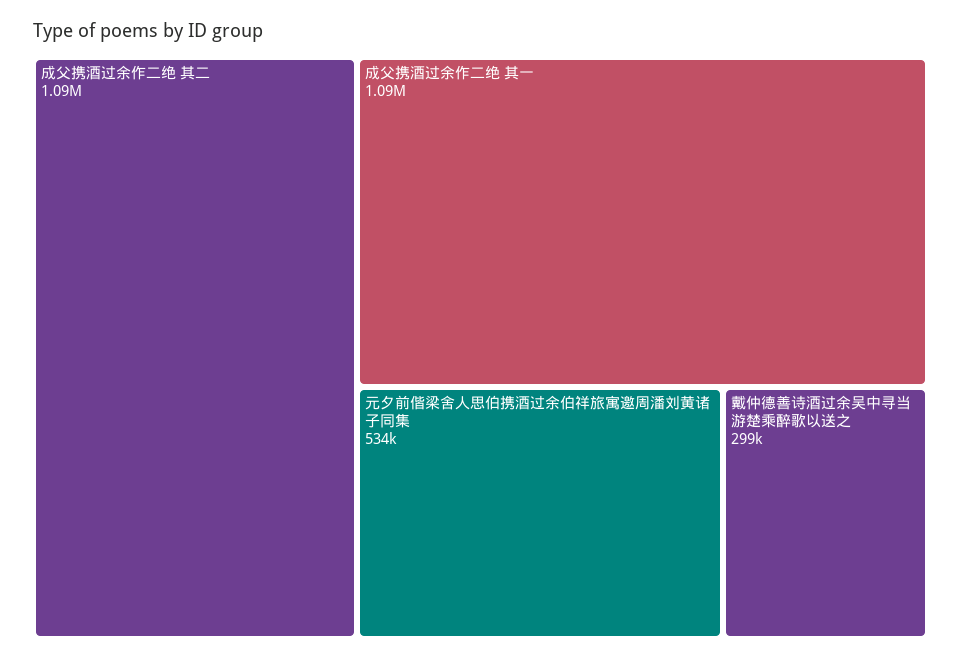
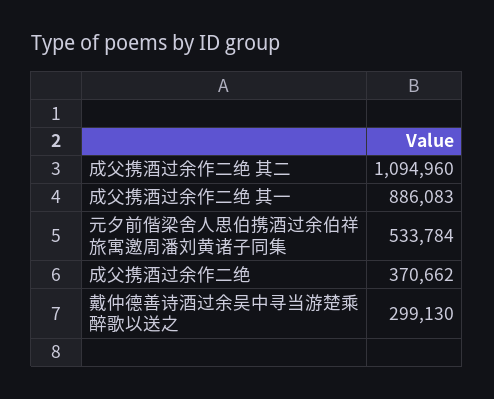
成父携酒过余作二绝 其一: 1090000 -> 886083
成父携酒过余作二绝: none -> 370662

